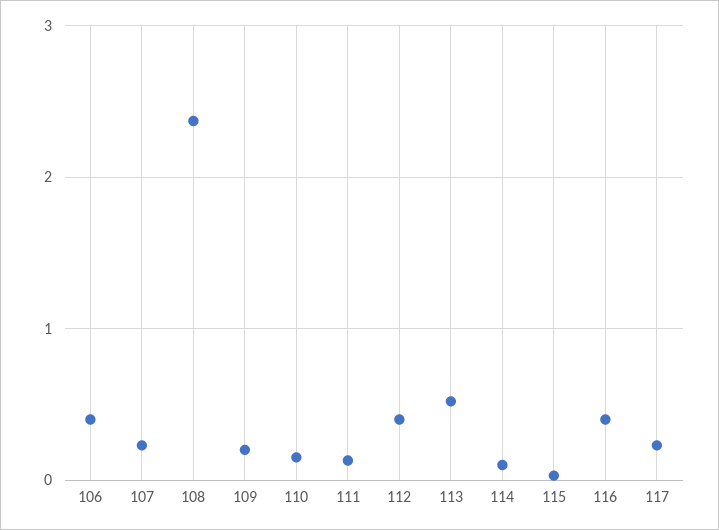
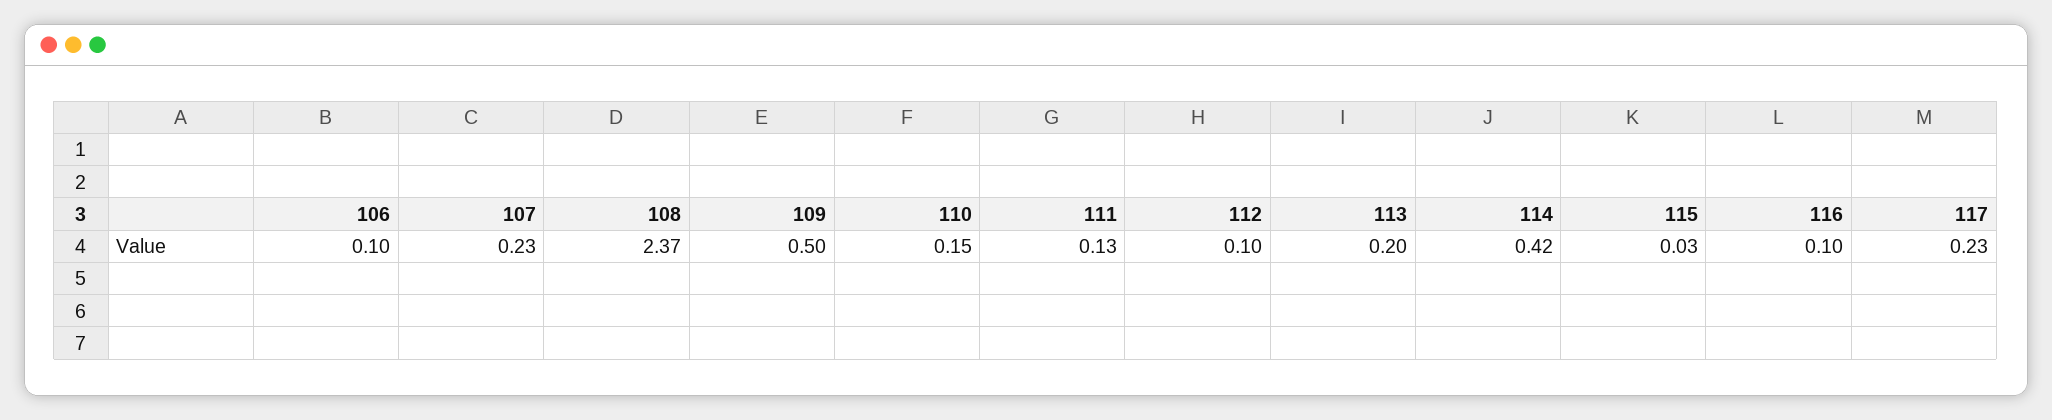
106: 0.4 -> 0.1
109: 0.2 -> 0.5
112: 0.4 -> 0.1
113: 0.5 -> 0.2
114: 0.1 -> 0.42
116: 0.4 -> 0.1

